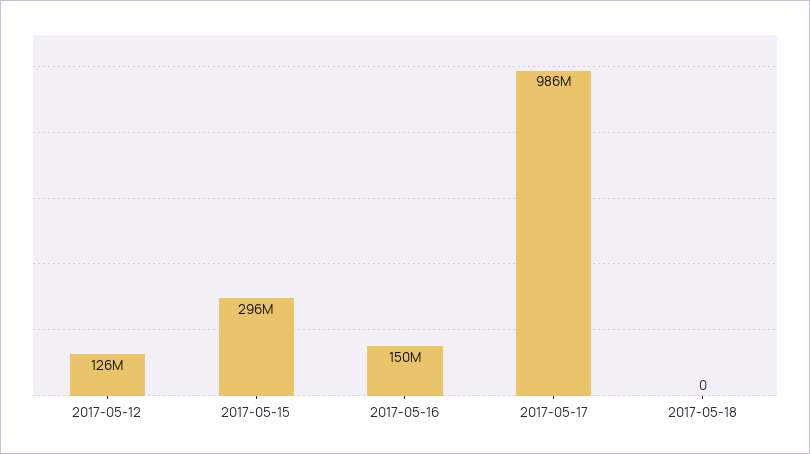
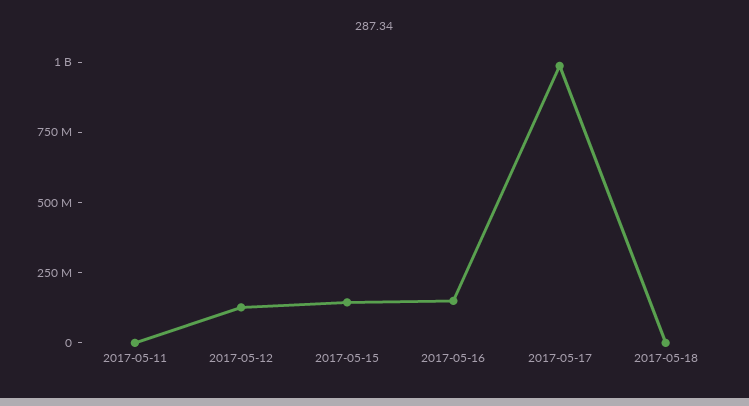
2017-05-15: 296000000 -> 150000000
2017-05-11: none -> 0

